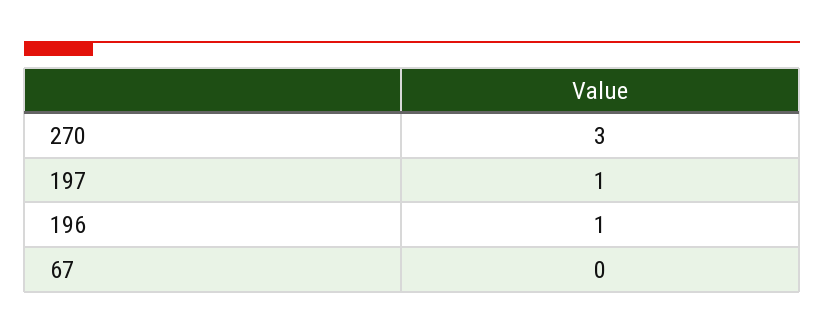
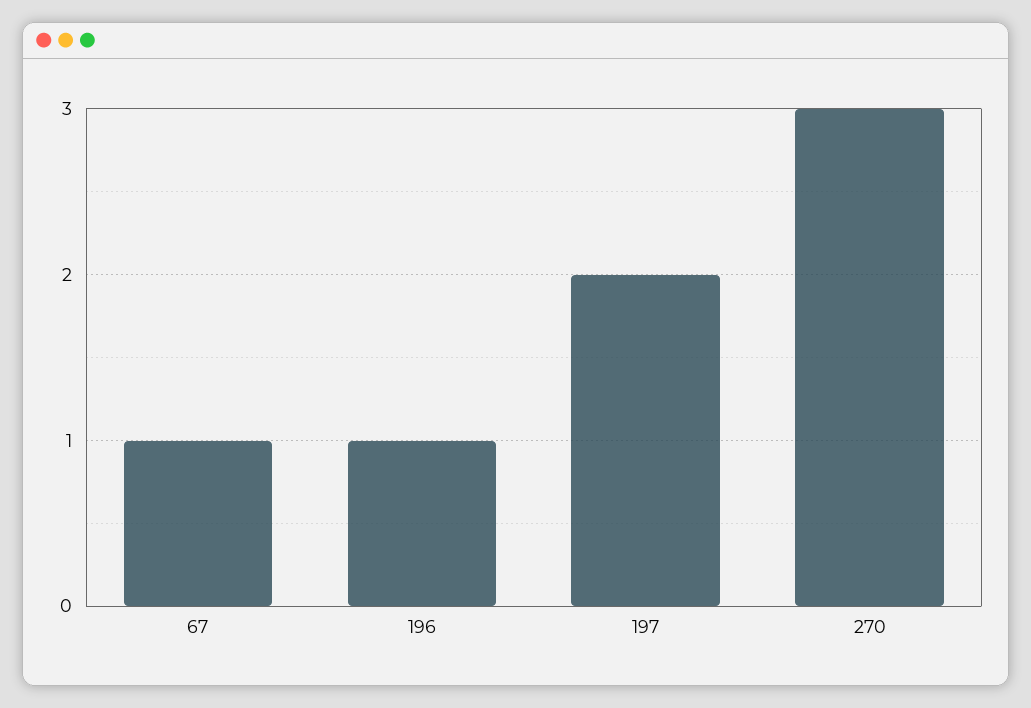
197: 1 -> 2
67: 0 -> 1

